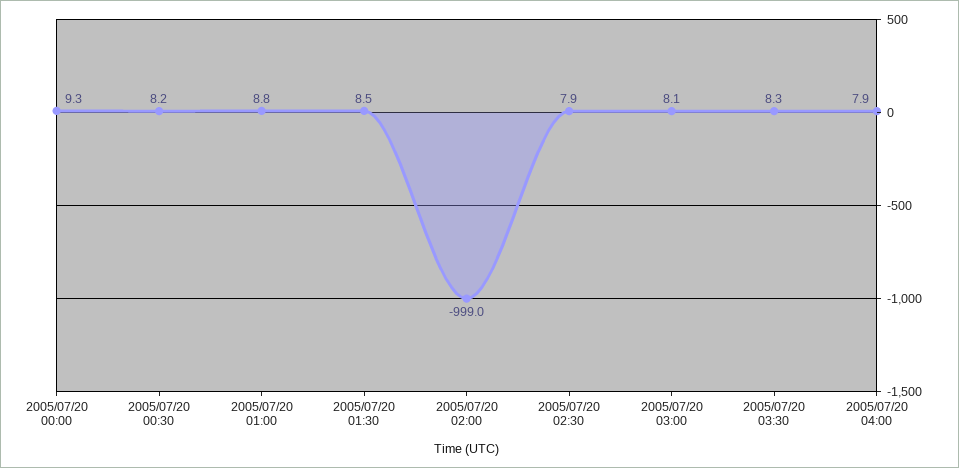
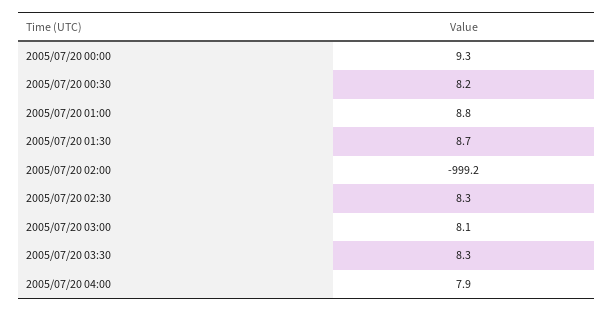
2005/07/20 01:30: 8.5 -> 8.7
2005/07/20 02:00: -999 -> -999.2
2005/07/20 02:30: 7.9 -> 8.3

